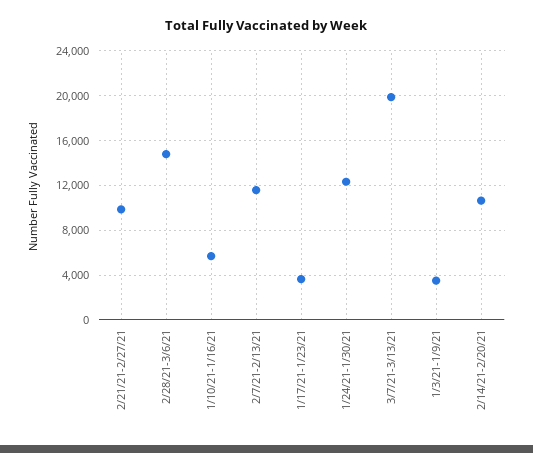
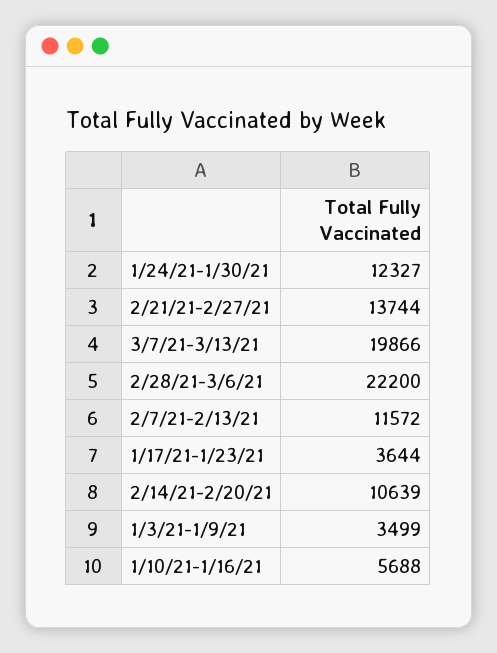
2/21/21-2/27/21: 10000 -> 13744
2/28/21-3/6/21: 15000 -> 22200

